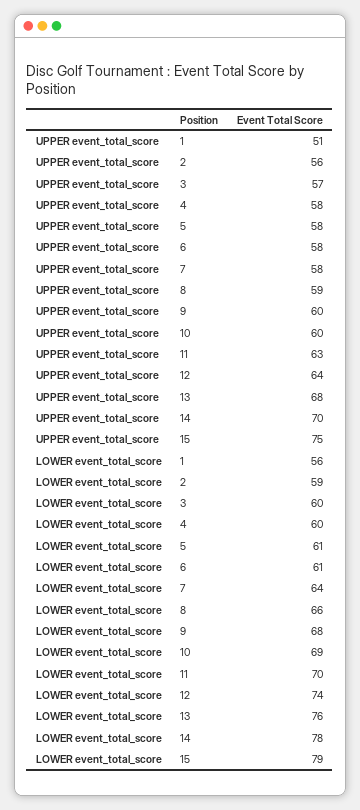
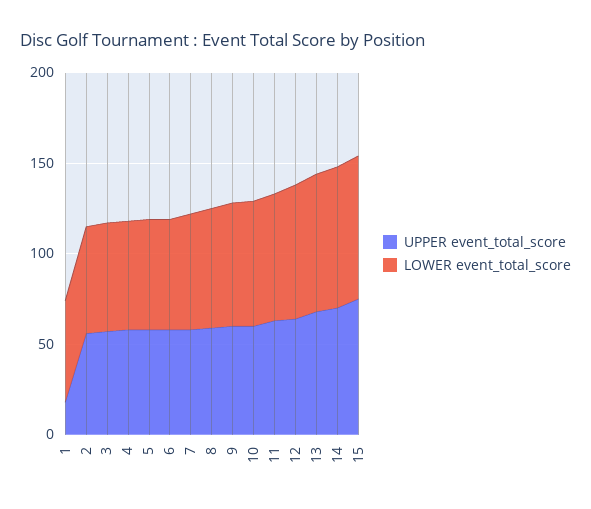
UPPER event_total_score, 1: 51 -> 20

